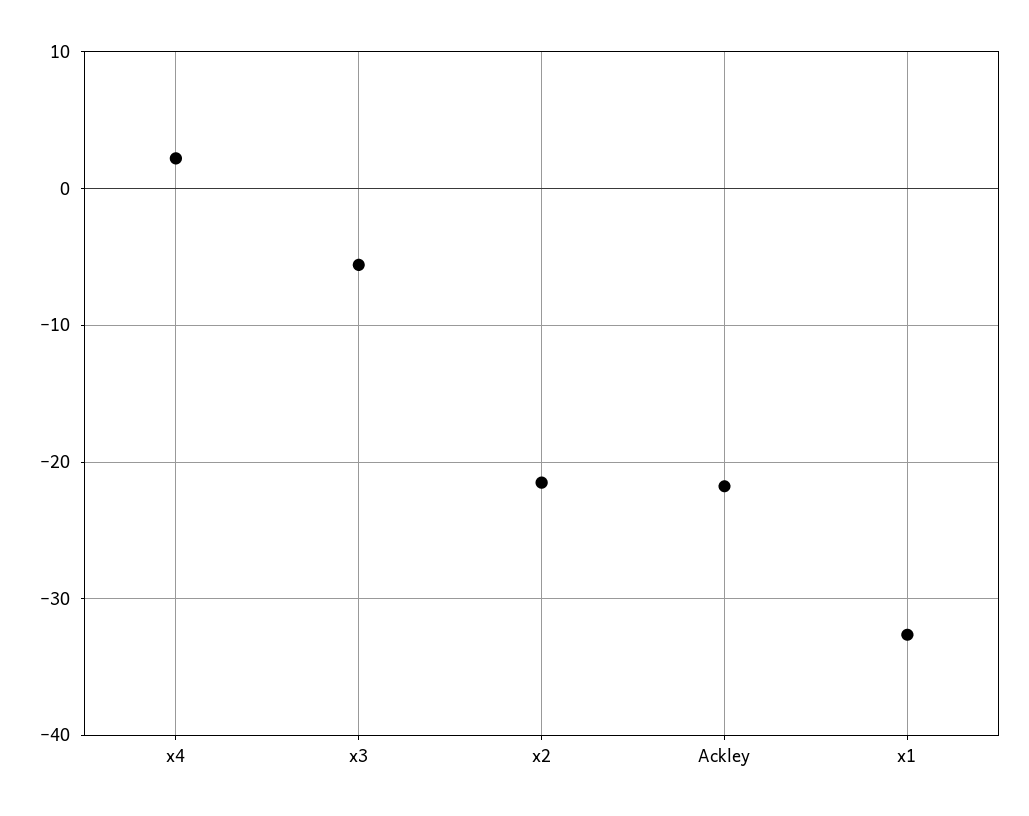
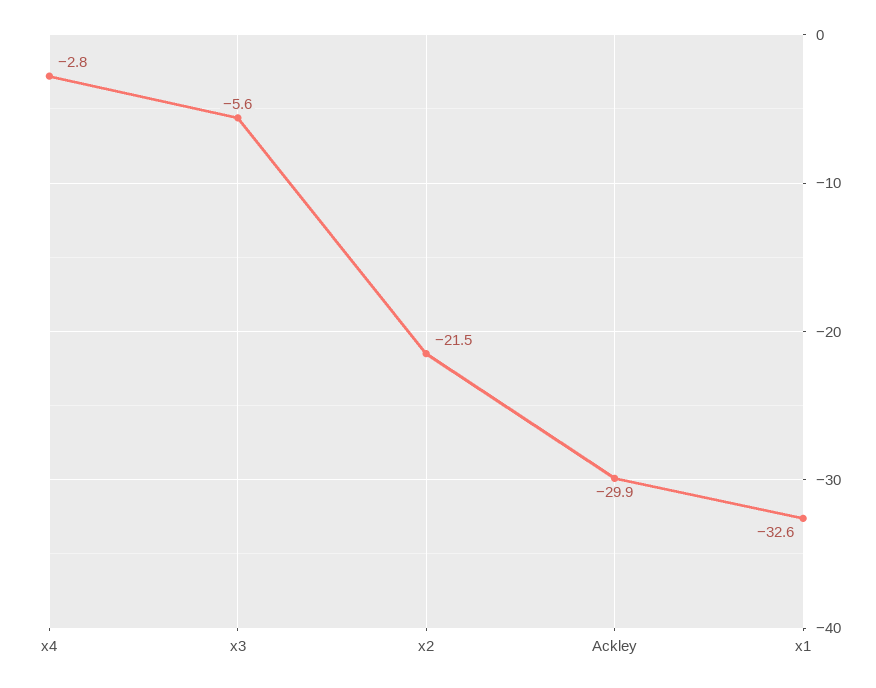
x4: 2 -> -2.8
Ackley: -22 -> -29.9

